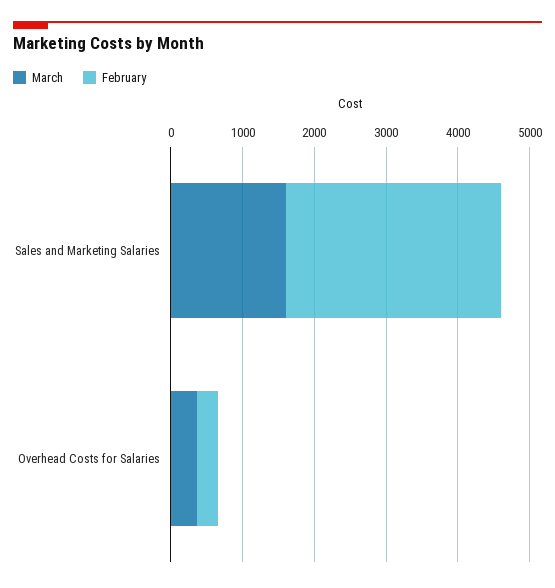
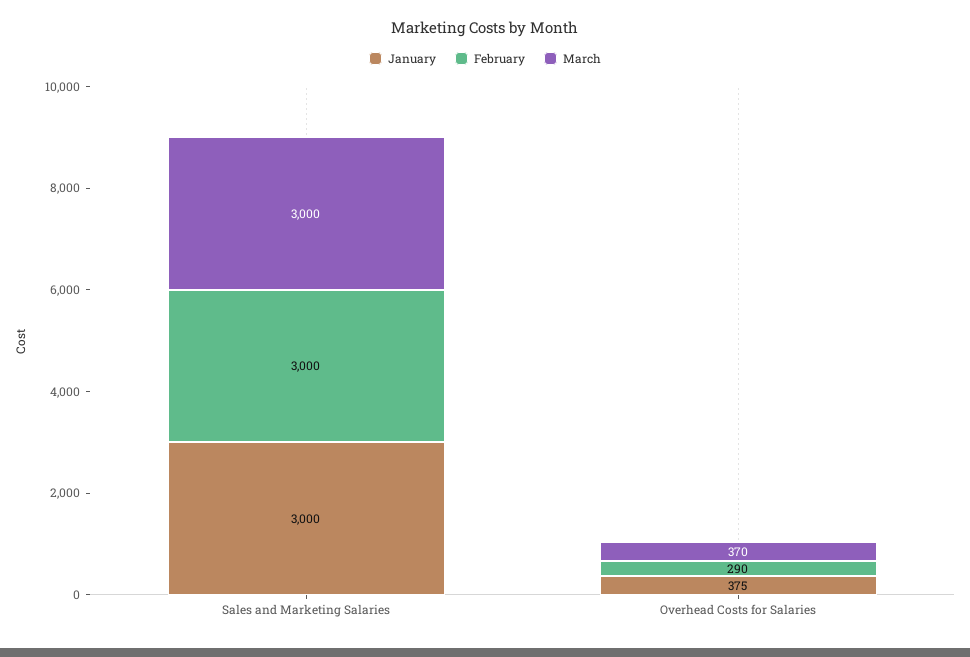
March, Sales and Marketing Salaries: 1600 -> 3000
January, Sales and Marketing Salaries: none -> 3000
January, Overhead Costs for Salaries: none -> 375

